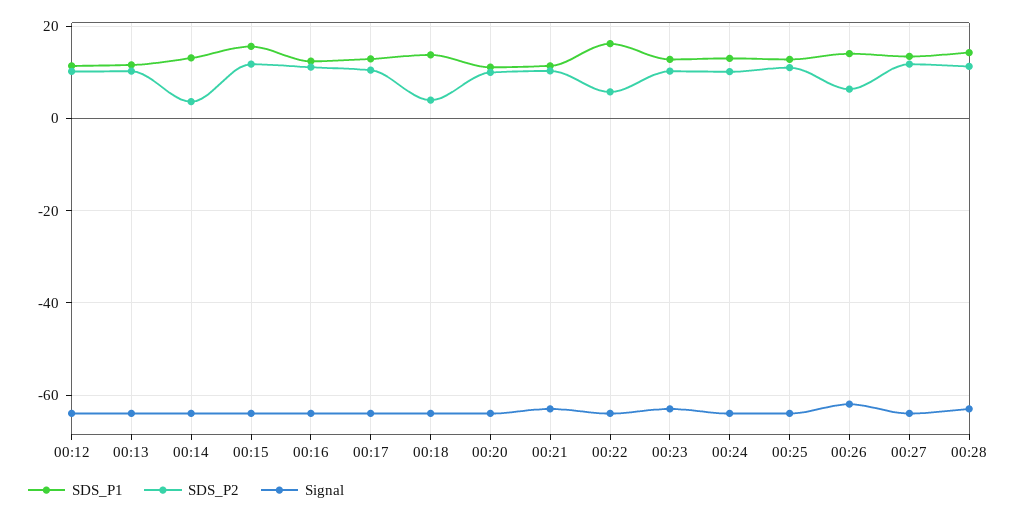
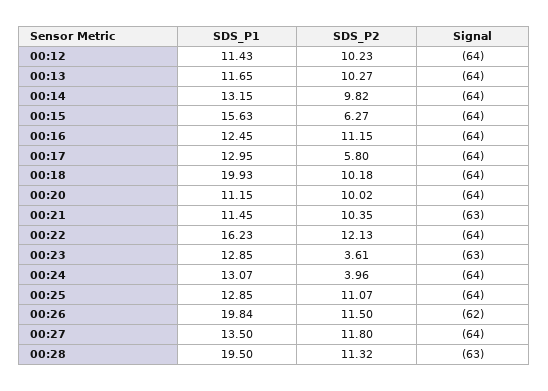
SDS_P2, 00:14: 4 -> 9.82
SDS_P2, 00:15: 12 -> 6.27
SDS_P2, 00:17: 10 -> 5.8
SDS_P1, 00:18: 14 -> 19.93
SDS_P2, 00:18: 4 -> 10.18
SDS_P2, 00:22: 6 -> 12.13
SDS_P2, 00:23: 10 -> 3.61
SDS_P2, 00:24: 10 -> 3.96
SDS_P1, 00:26: 14 -> 19.84
SDS_P2, 00:26: 6 -> 11.5
SDS_P1, 00:28: 14 -> 19.5

